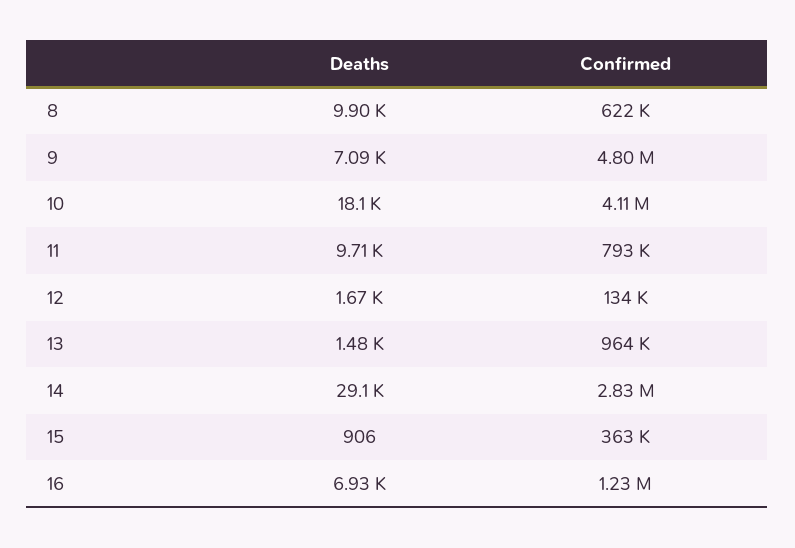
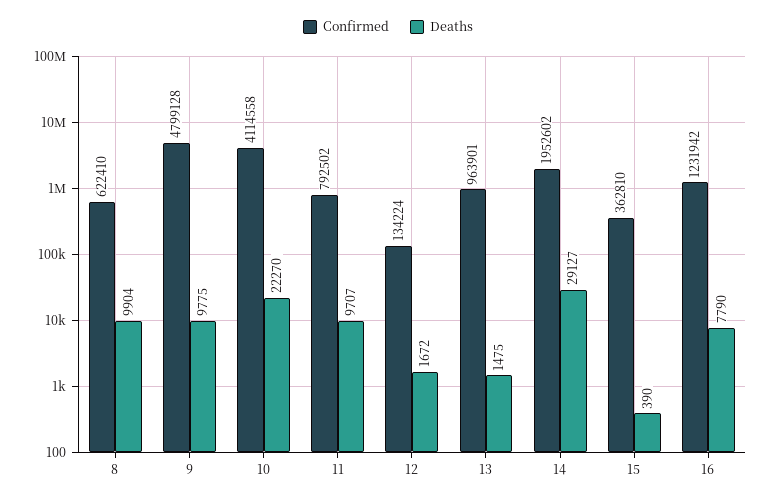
Deaths, 9: 7090 -> 9775
Deaths, 10: 18100 -> 22270
Confirmed, 14: 2830000 -> 1952602
Deaths, 15: 906 -> 390
Deaths, 16: 6930 -> 7790

